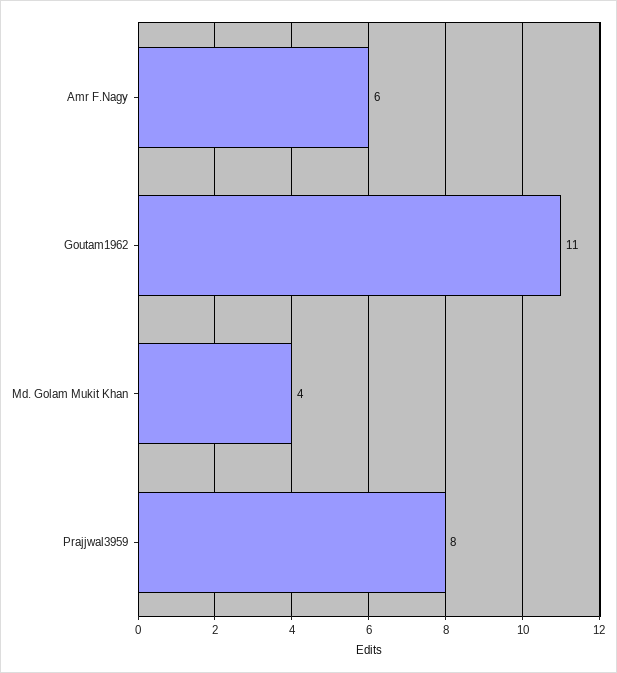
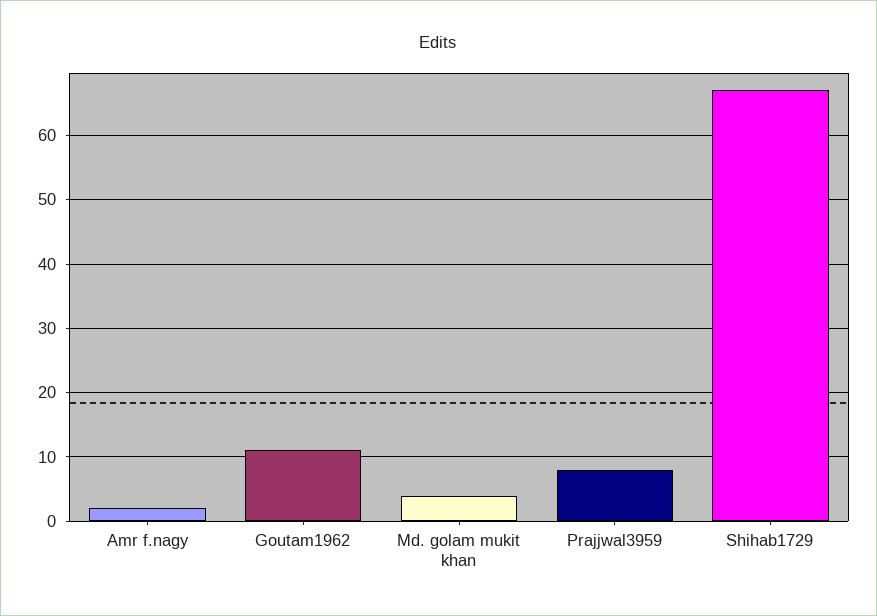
Amr F.Nagy: 6 -> 2
Shihab1729: none -> 67

